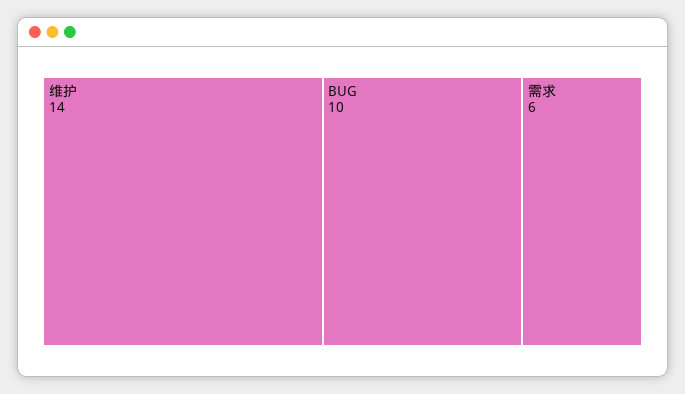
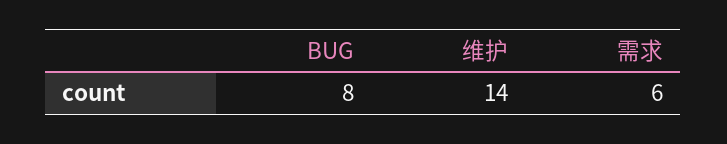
BUG: 10 -> 8

